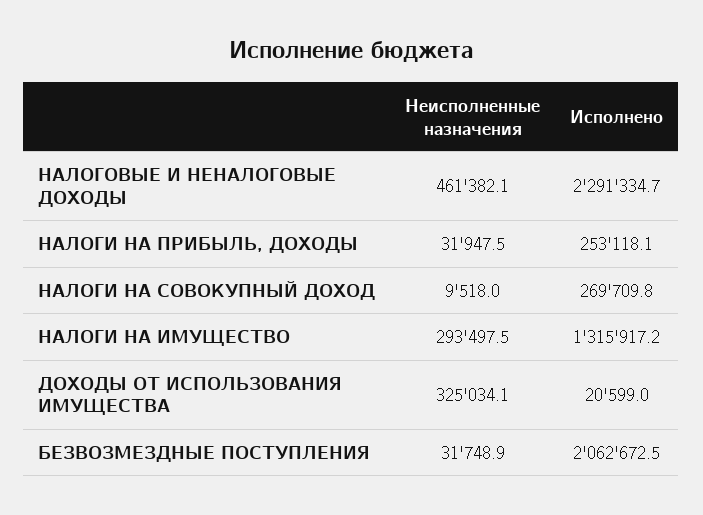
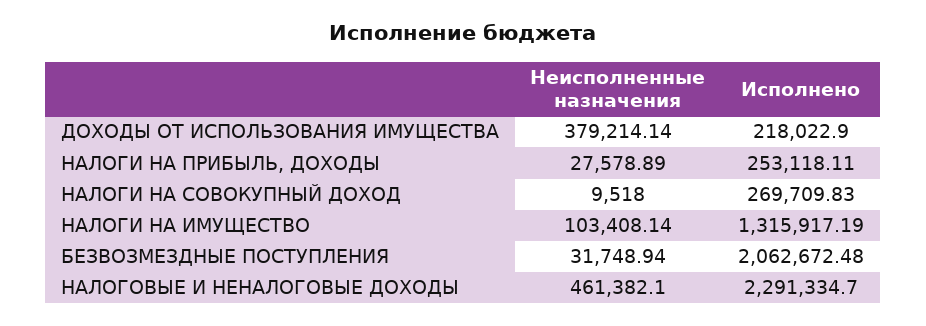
Неисполненные назначения, НАЛОГИ НА ПРИБЫЛЬ, ДОХОДЫ: 31947.5 -> 27578.89
Неисполненные назначения, НАЛОГИ НА ИМУЩЕСТВО: 293497.5 -> 103408.14
Неисполненные назначения, ДОХОДЫ ОТ ИСПОЛЬЗОВАНИЯ ИМУЩЕСТВА: 325034.1 -> 379214.14
Исполнено, ДОХОДЫ ОТ ИСПОЛЬЗОВАНИЯ ИМУЩЕСТВА: 20599 -> 218022.9

